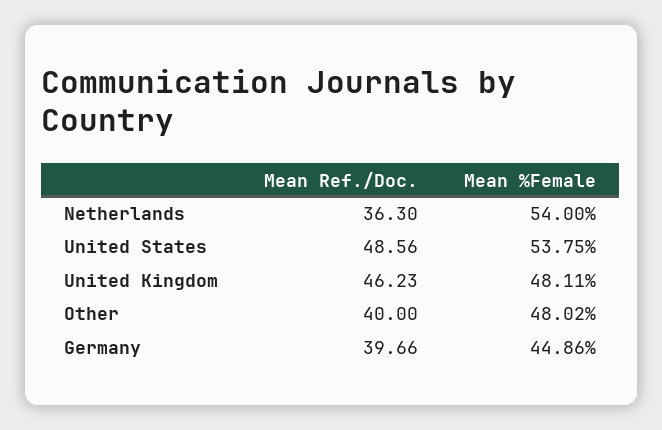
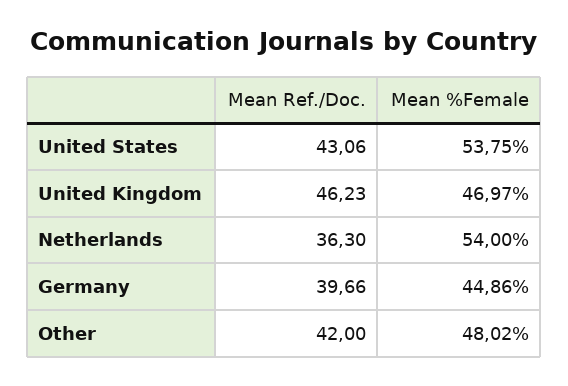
Mean Ref./Doc., United States: 48.56 -> 43.06
Mean %Female, United Kingdom: 48.11 -> 46.97
Mean Ref./Doc., Other: 40 -> 42

